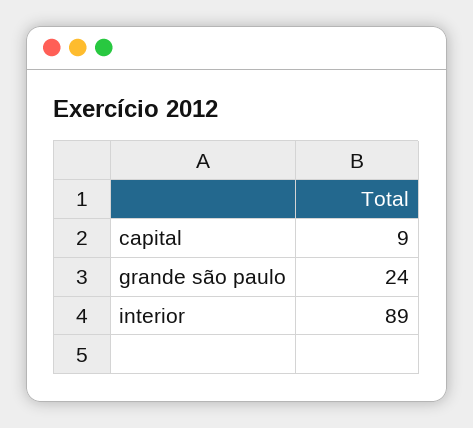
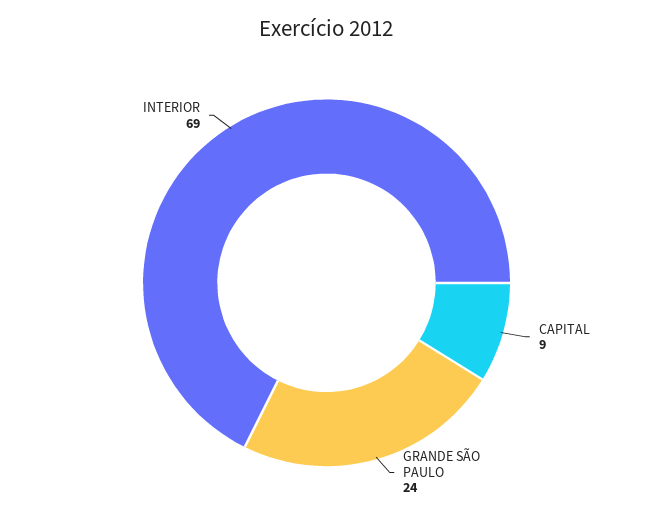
interior: 89 -> 69

